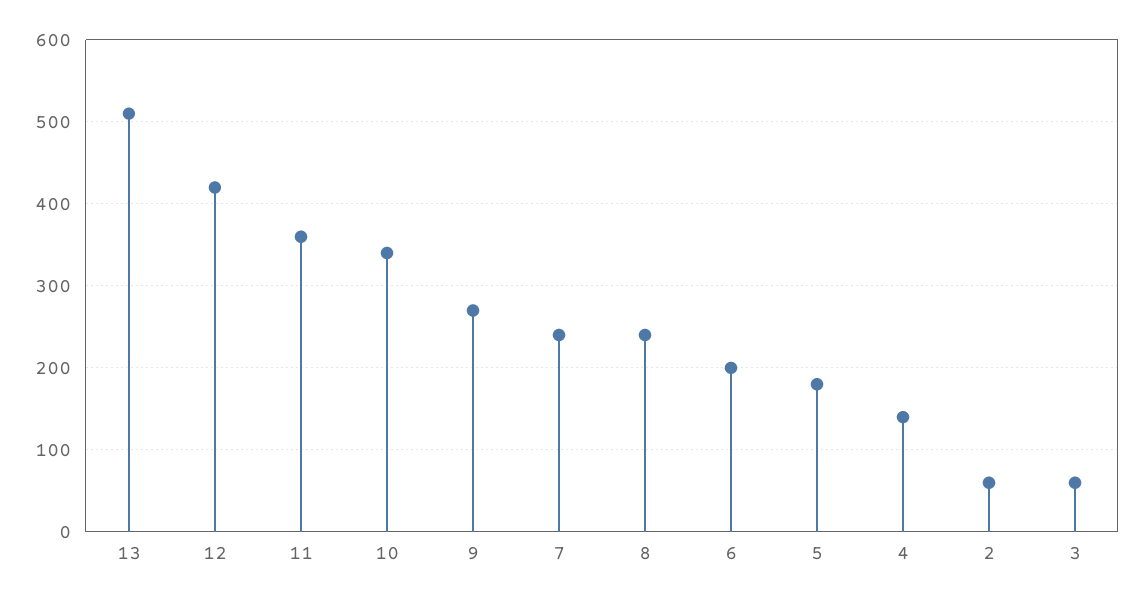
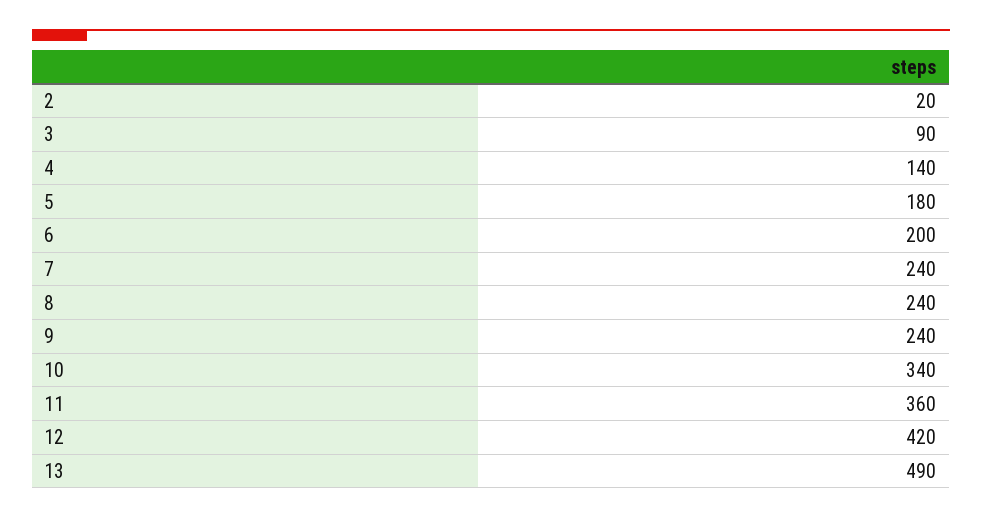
13: 510 -> 490
9: 270 -> 240
2: 60 -> 20
3: 60 -> 90

